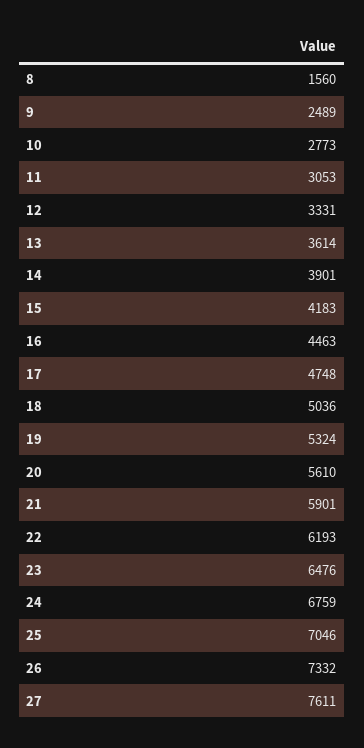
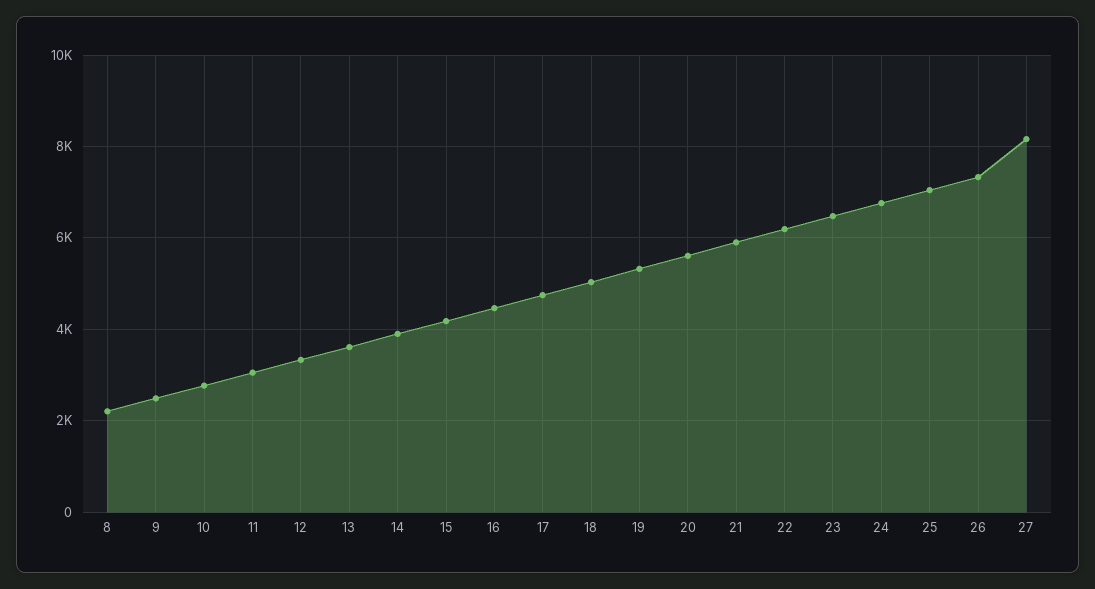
8: 1560 -> 2200
27: 7611 -> 8200

